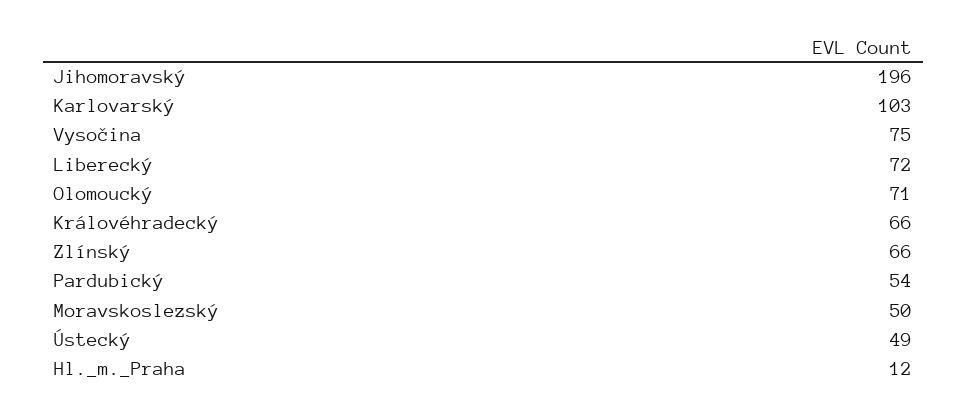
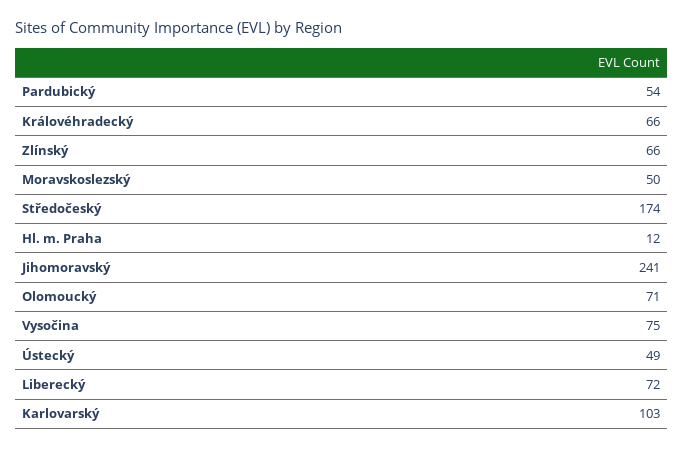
Jihomoravský: 196 -> 241
Středočeský: none -> 174

